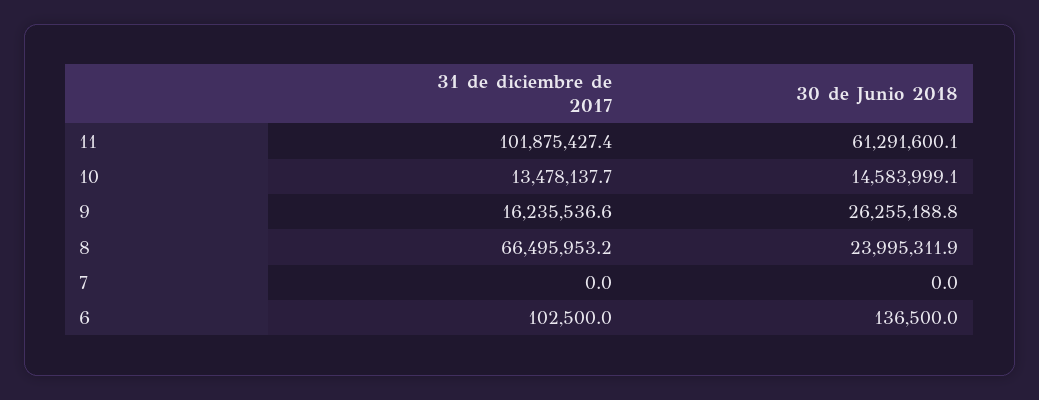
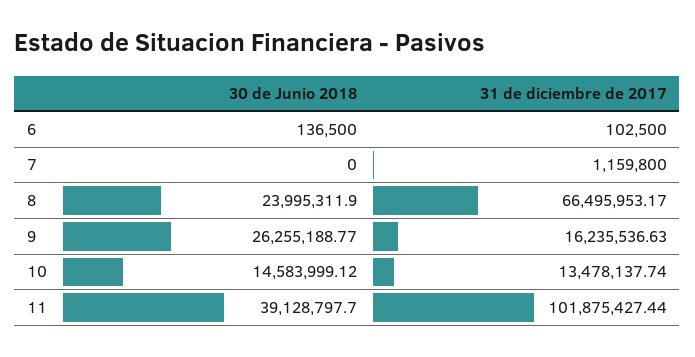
30 de Junio 2018, 11: 61291600.1 -> 39128797.7
31 de diciembre de 2017, 7: 0 -> 1159800

